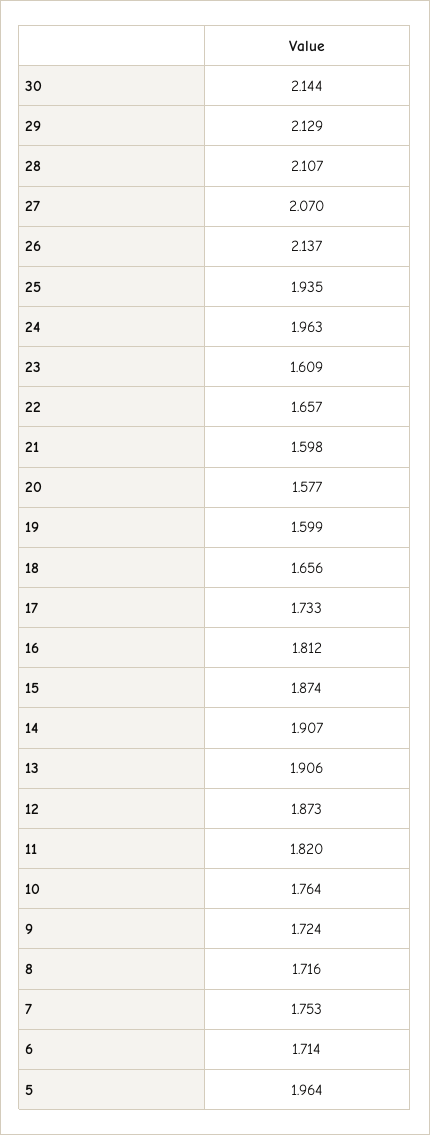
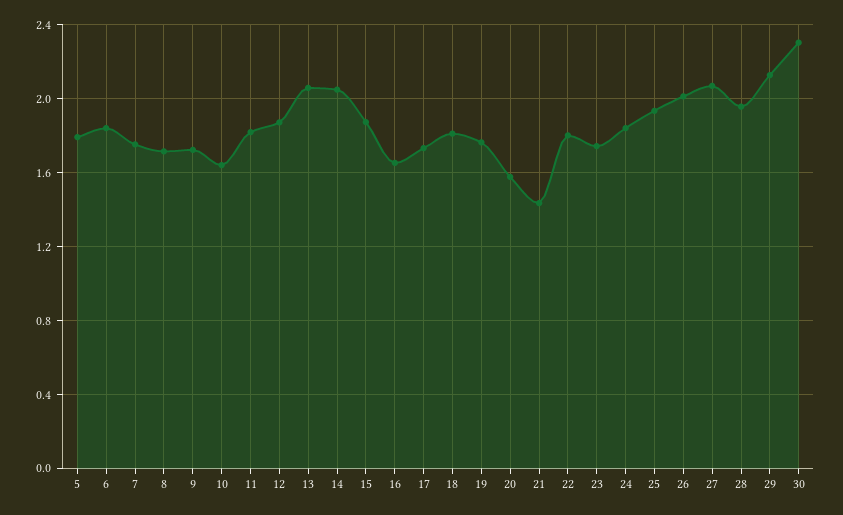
30: 2.144 -> 2.3
28: 2.107 -> 1.95
26: 2.137 -> 2
24: 1.963 -> 1.85
23: 1.609 -> 1.75
22: 1.657 -> 1.8
21: 1.598 -> 1.45
19: 1.599 -> 1.75
18: 1.656 -> 1.8
16: 1.812 -> 1.65
14: 1.907 -> 2.05
13: 1.906 -> 2.05
10: 1.764 -> 1.65
6: 1.714 -> 1.85
5: 1.964 -> 1.8

